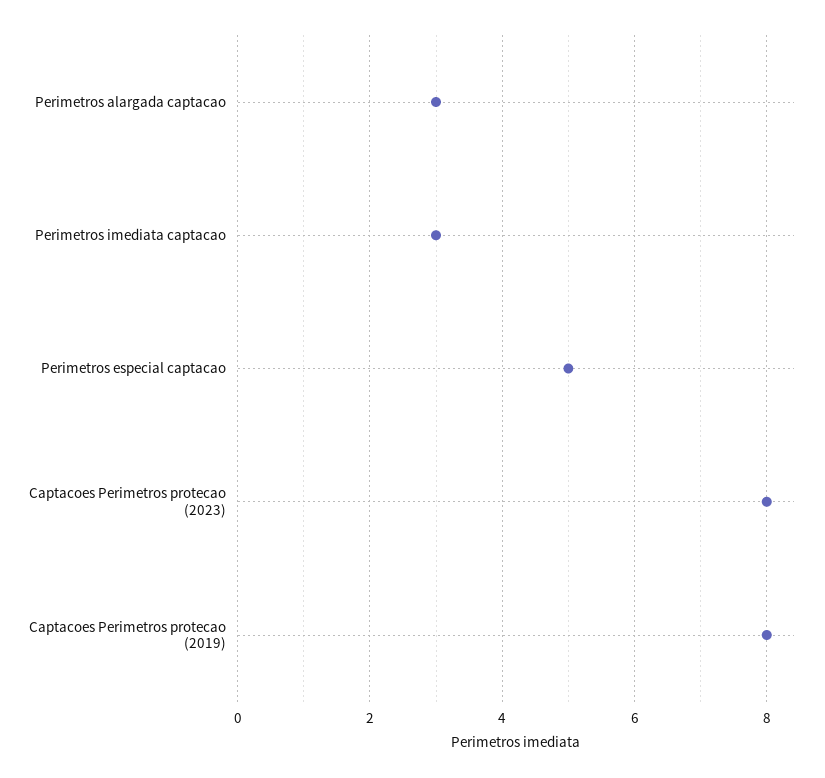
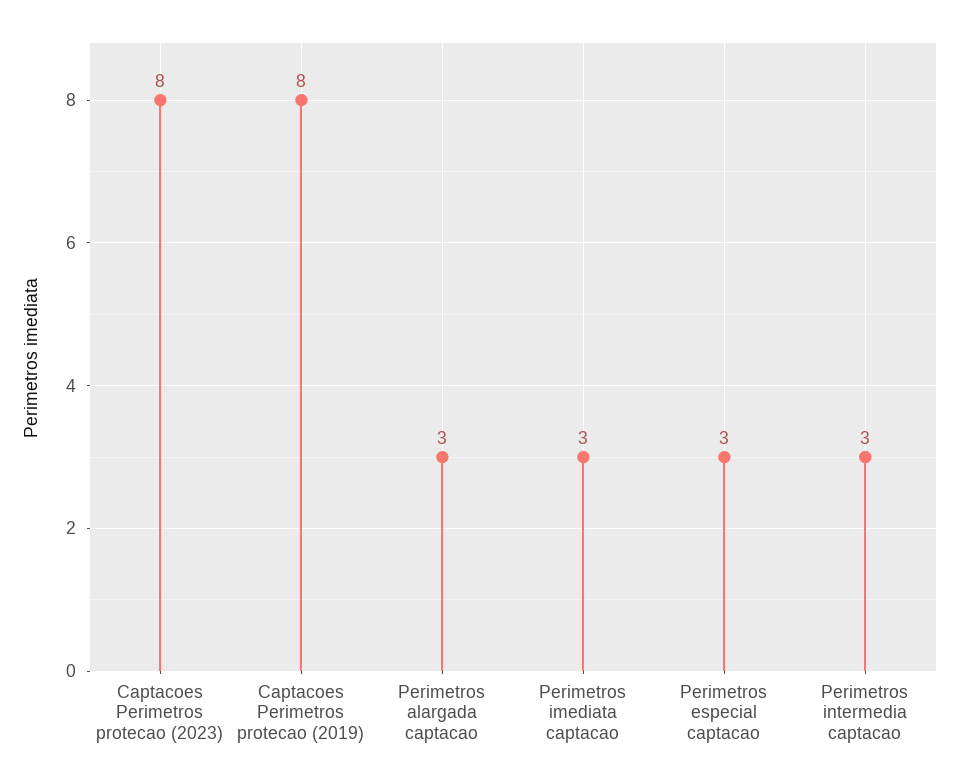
Perimetros especial captacao: 5 -> 3
Perimetros intermedia captacao: none -> 3

